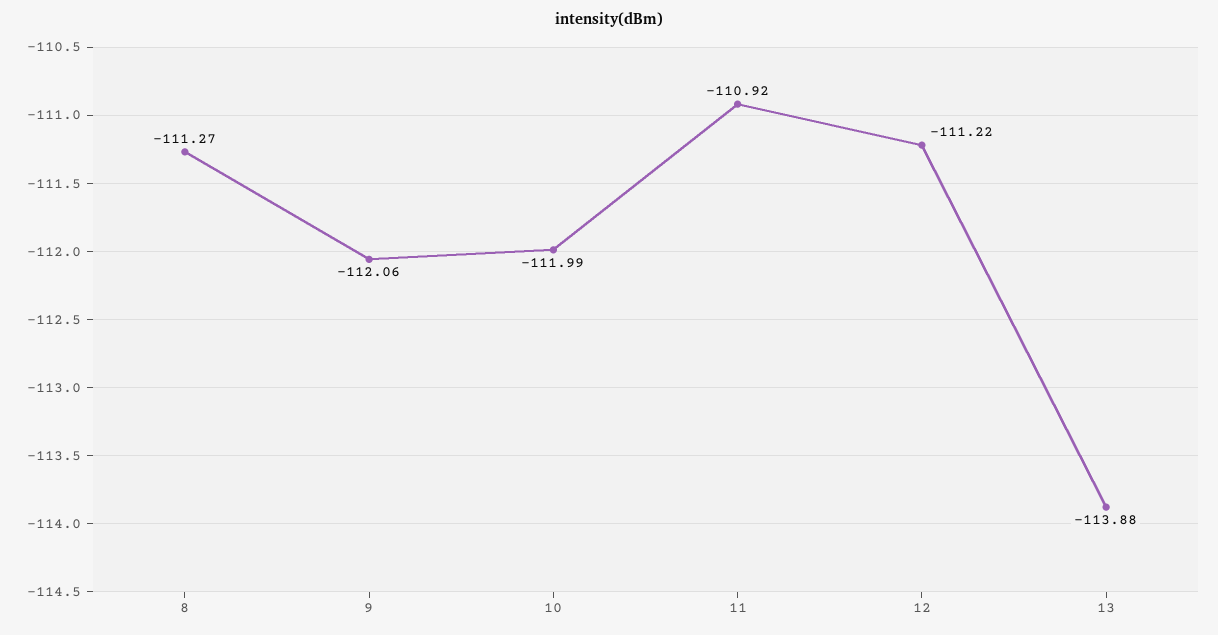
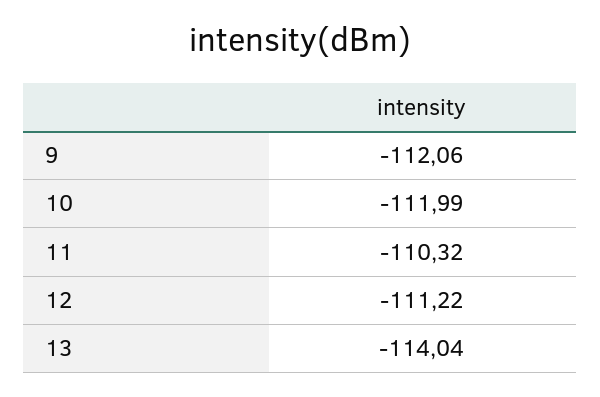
8: -111.27 -> none
11: -110.92 -> -110.32
13: -113.88 -> -114.04

